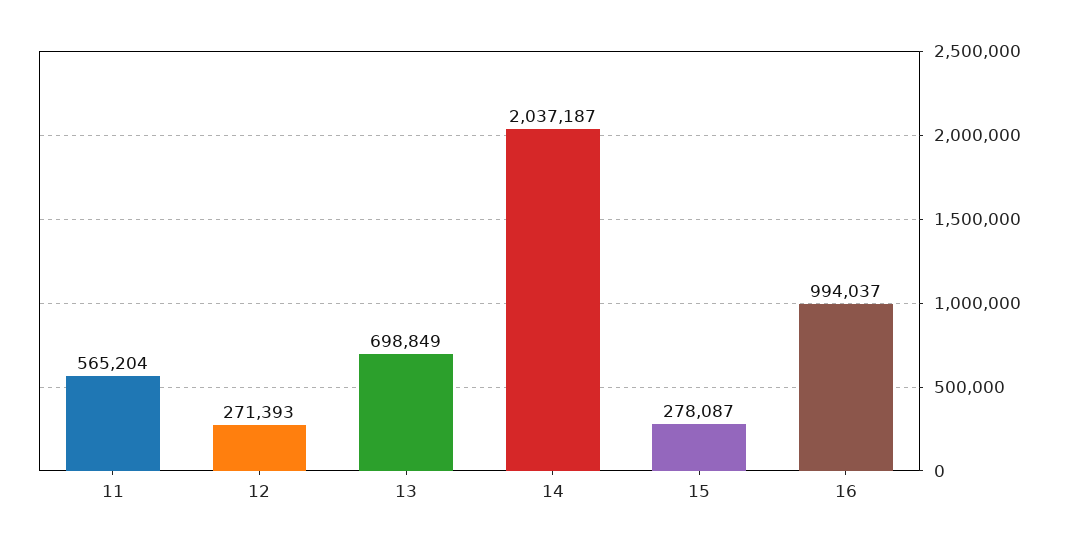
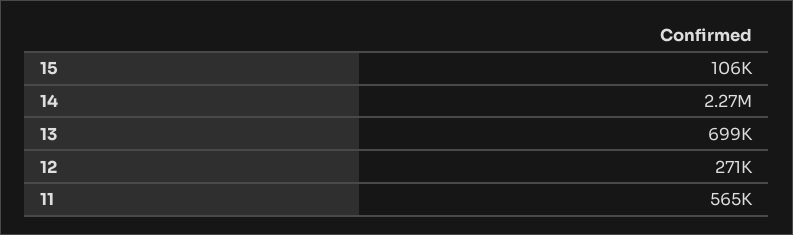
14: 2037187 -> 2270000
15: 278087 -> 106000
16: 994037 -> none

